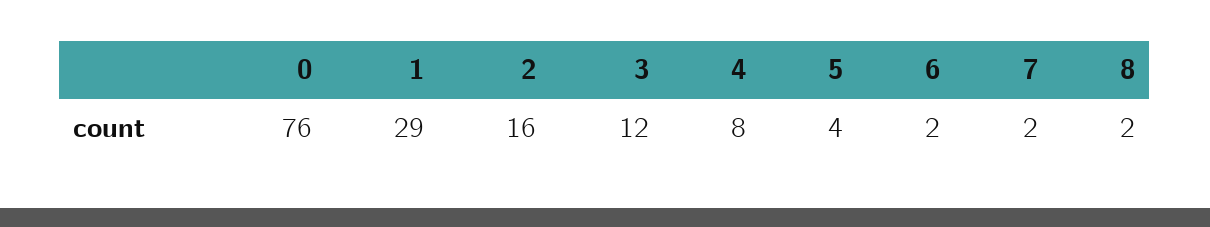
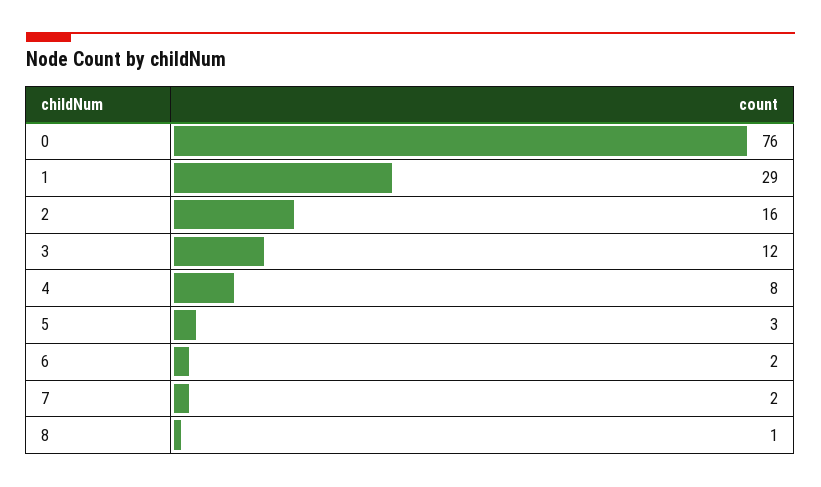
5: 4 -> 3
8: 2 -> 1

